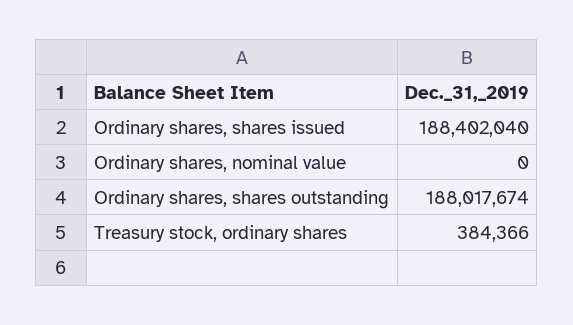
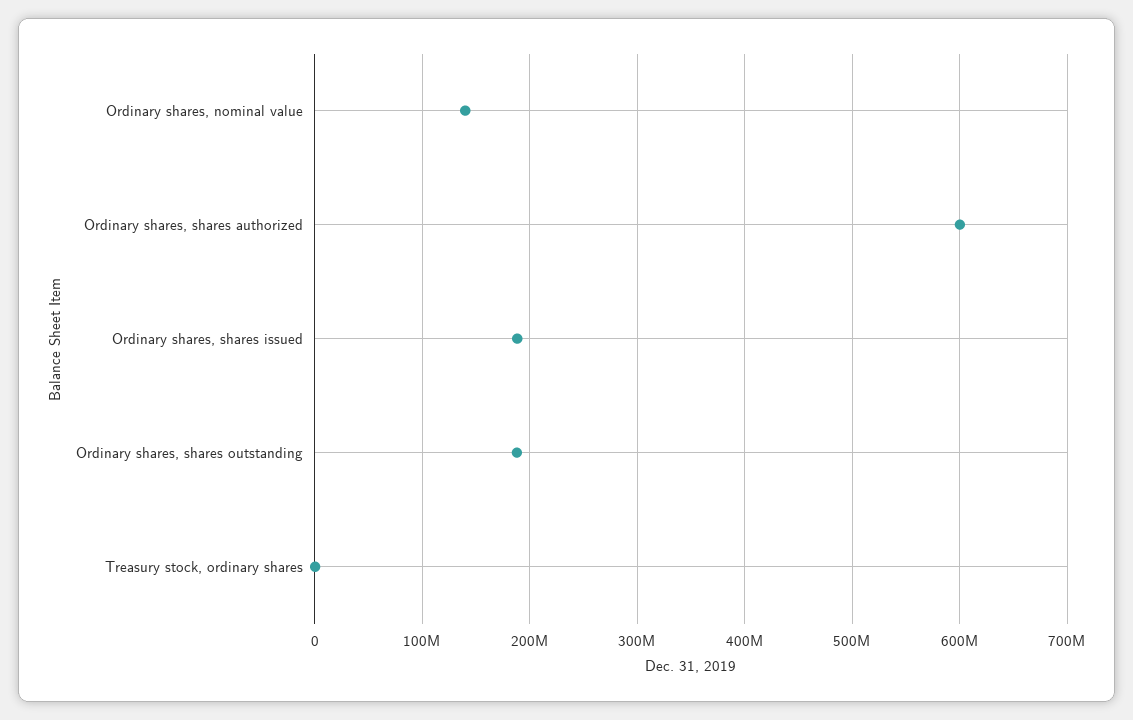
Ordinary shares, nominal value: 0 -> 140000000
Ordinary shares, shares authorized: none -> 600000000

